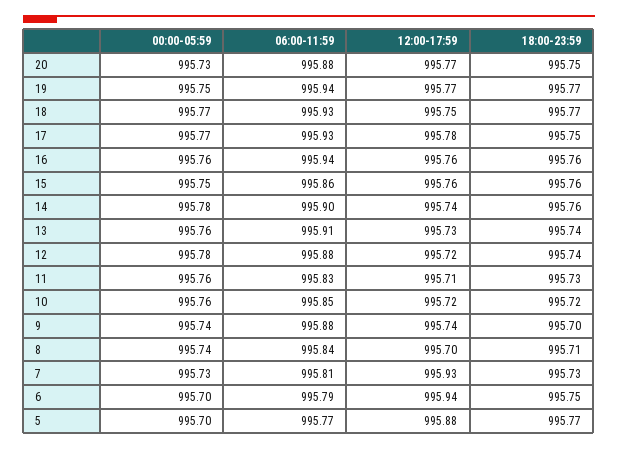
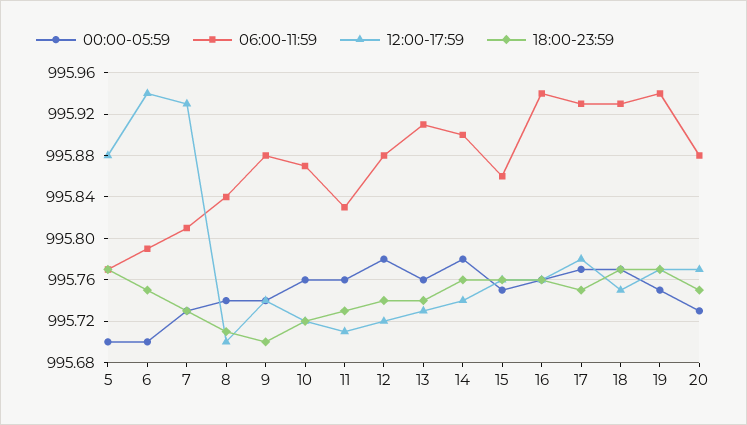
06:00-11:59, 10: 995.85 -> 995.87

